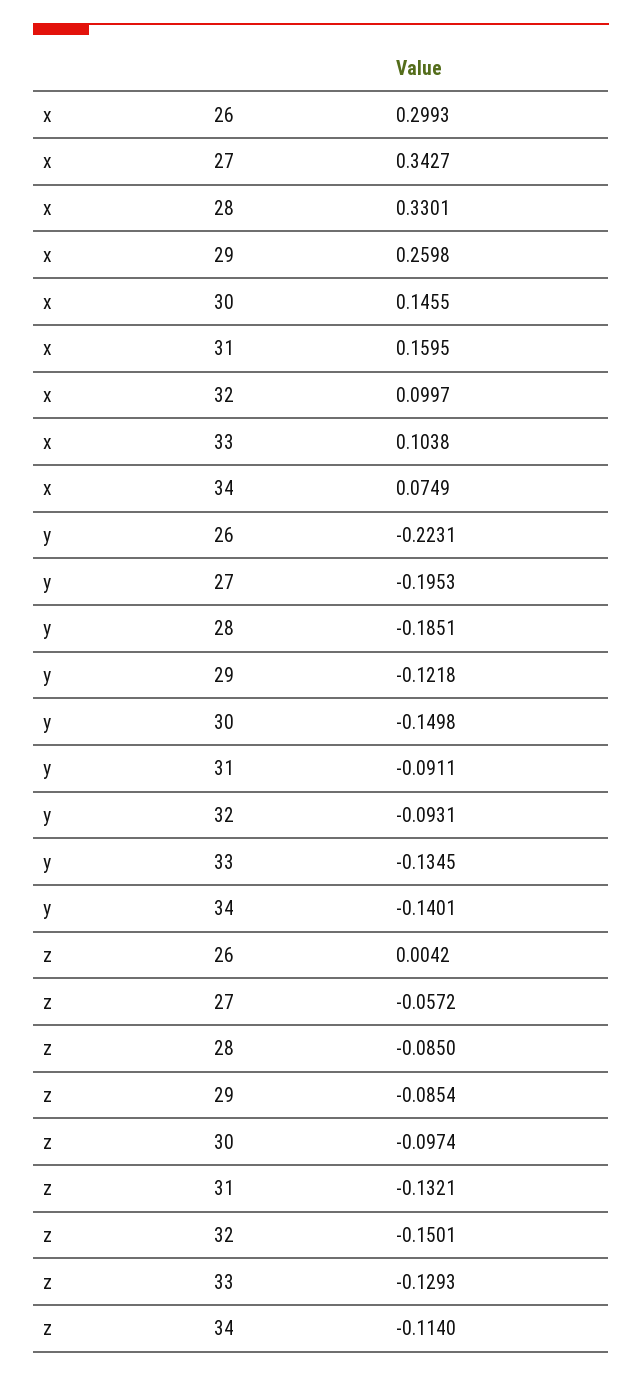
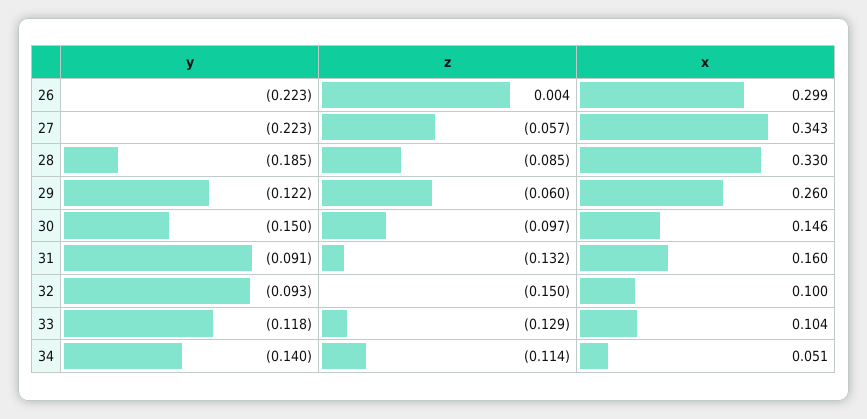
x, 34: 0.0749 -> 0.051
y, 27: -0.1953 -> -0.223
y, 33: -0.1345 -> -0.118
z, 29: -0.0854 -> -0.06

